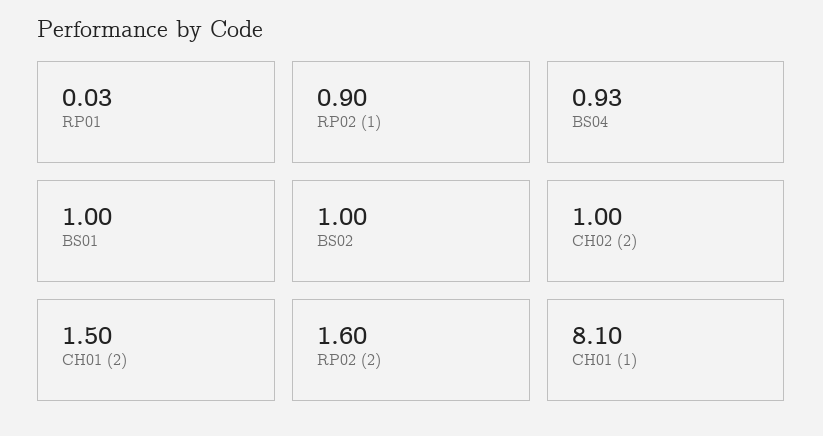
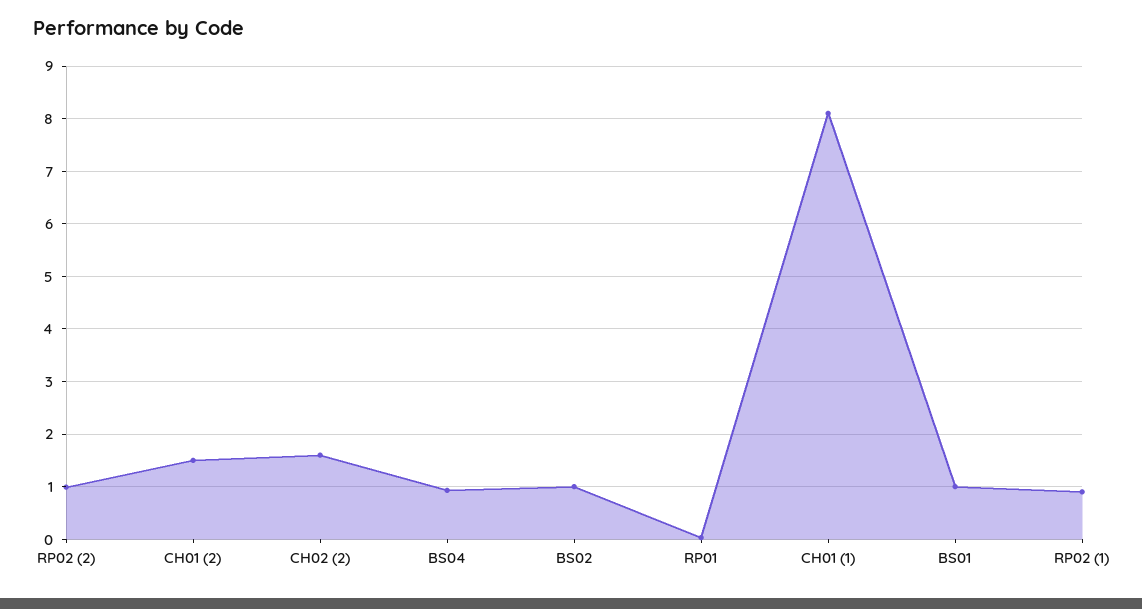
CH02 (2): 1 -> 1.6
RP02 (2): 1.6 -> 1

